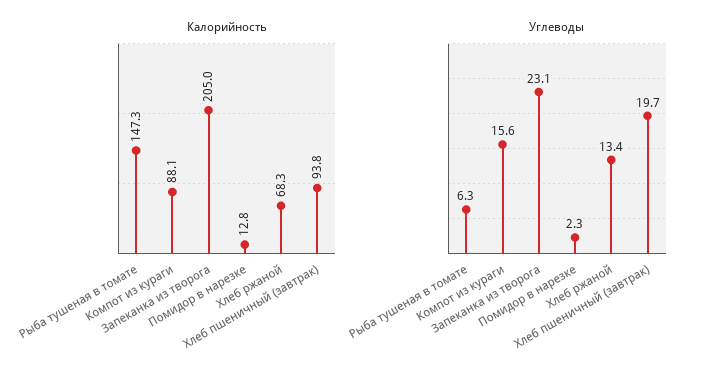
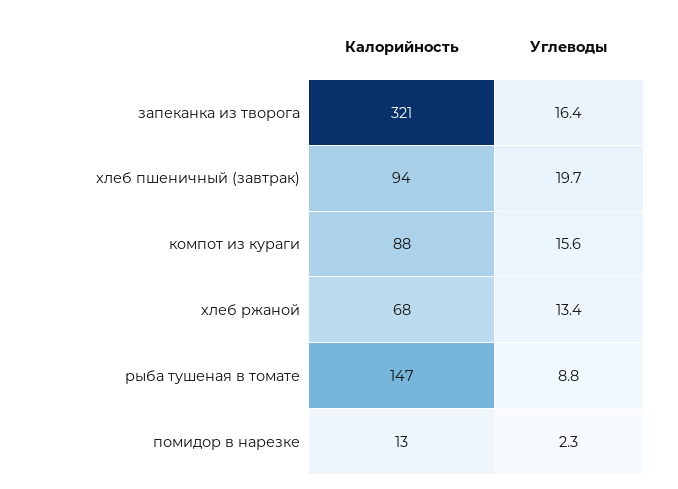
Калорийность, Запеканка из творога: 205 -> 321
Углеводы, Рыба тушеная в томате: 6.3 -> 8.8
Углеводы, Запеканка из творога: 23.1 -> 16.4

